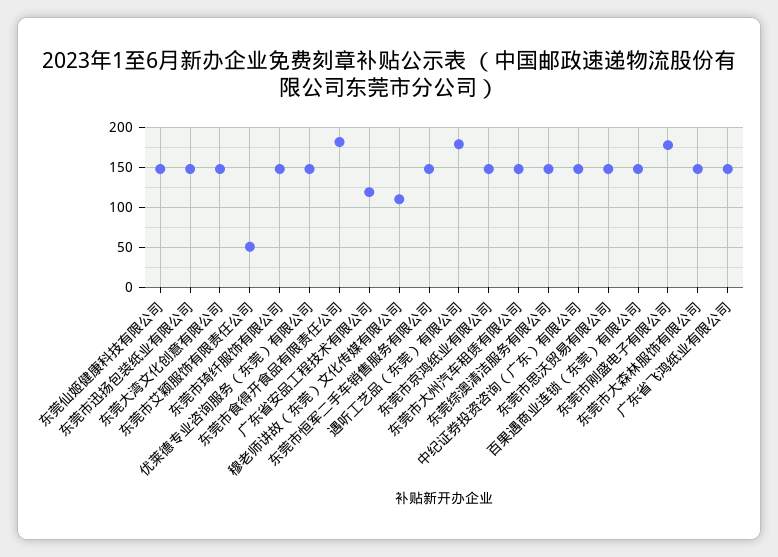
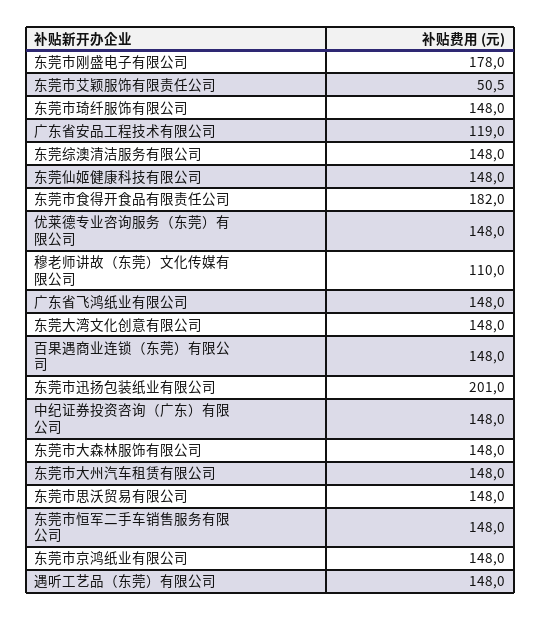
东莞市迅扬包装纸业有限公司: 150 -> 201
遇听工艺品（东莞）有限公司: 180 -> 148

